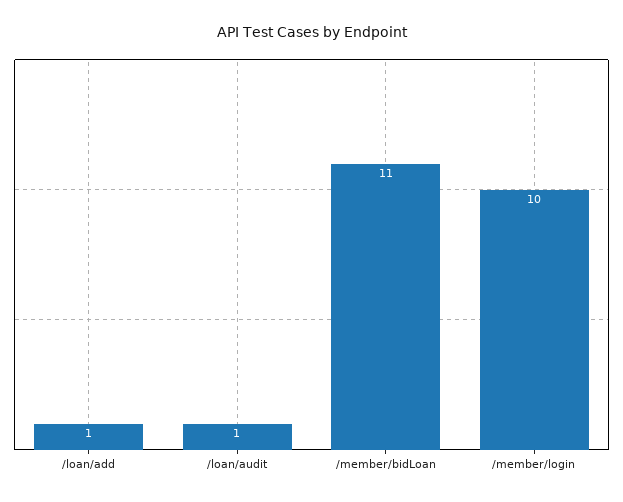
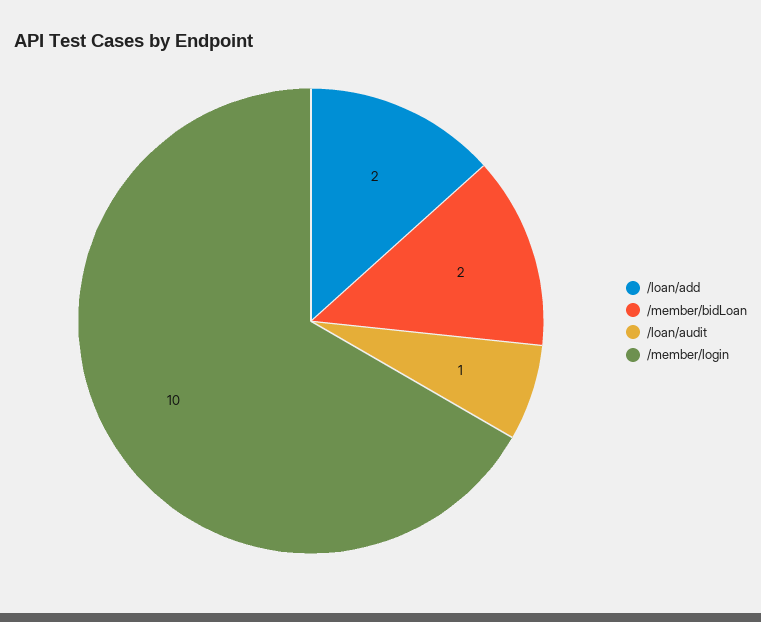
/loan/add: 1 -> 2
/member/bidLoan: 11 -> 2

